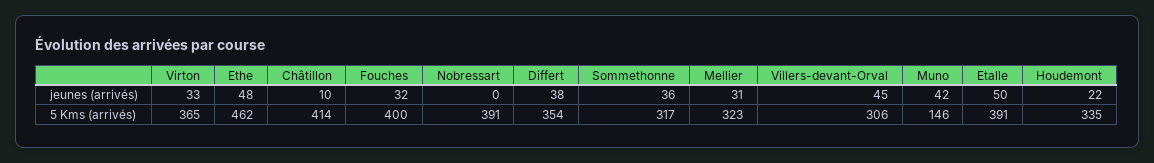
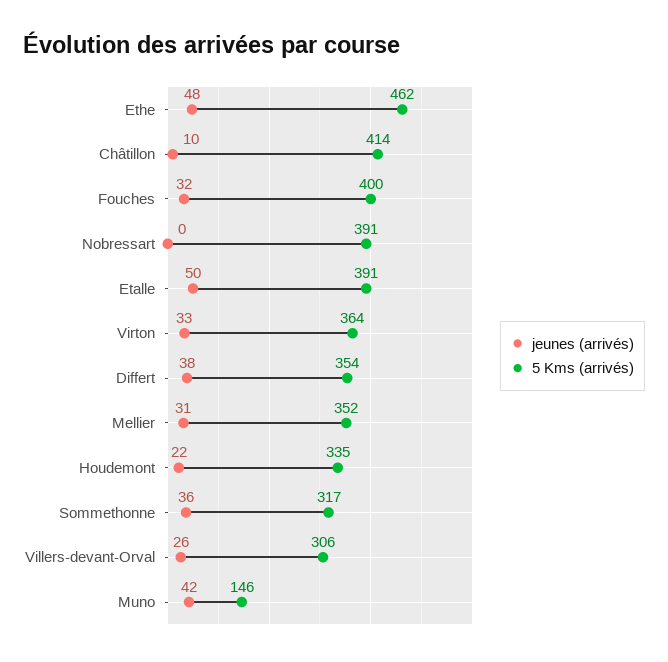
jeunes (arrivés), Villers-devant-Orval: 45 -> 26
5 Kms (arrivés), Virton: 365 -> 364
5 Kms (arrivés), Mellier: 323 -> 352

